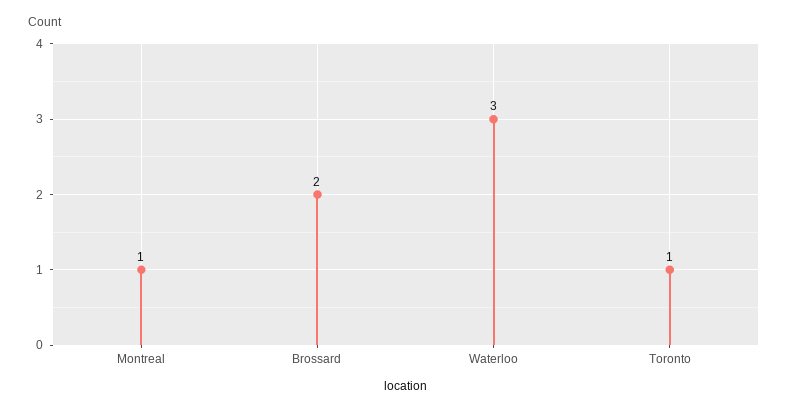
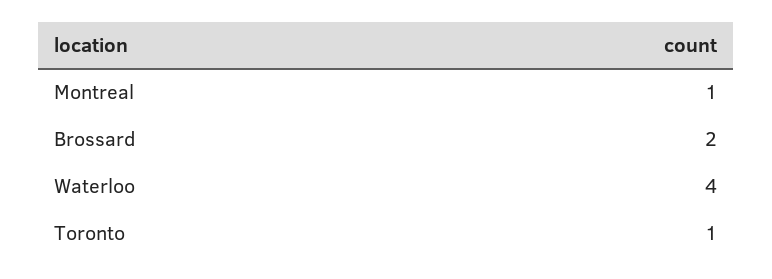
Waterloo: 3 -> 4

